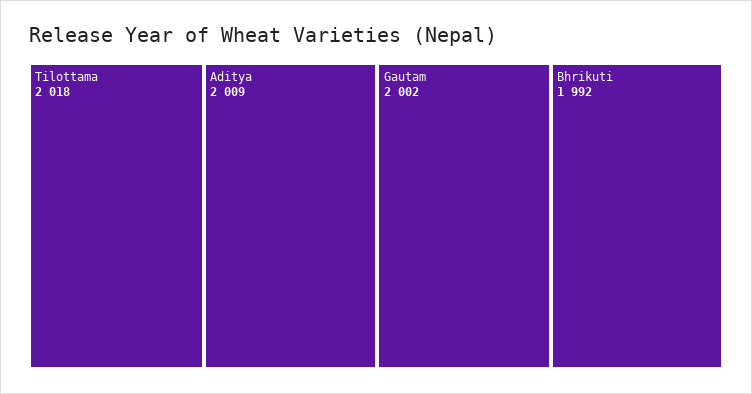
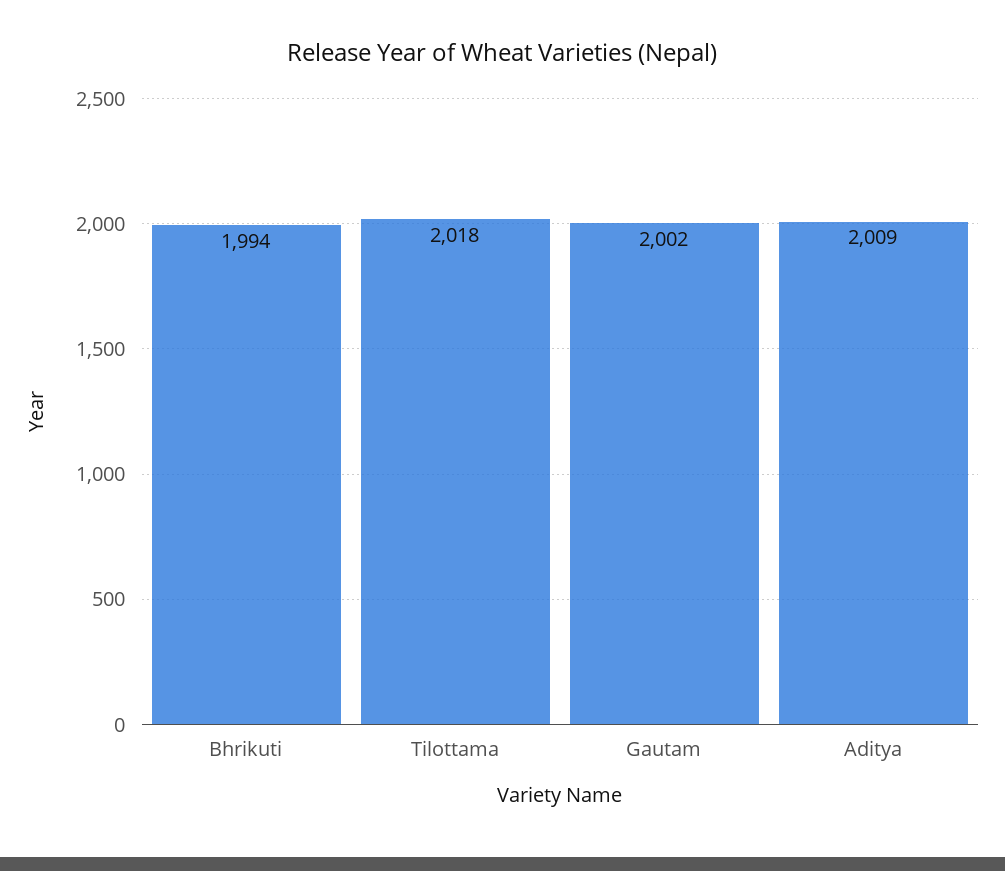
Bhrikuti: 1992 -> 1994

